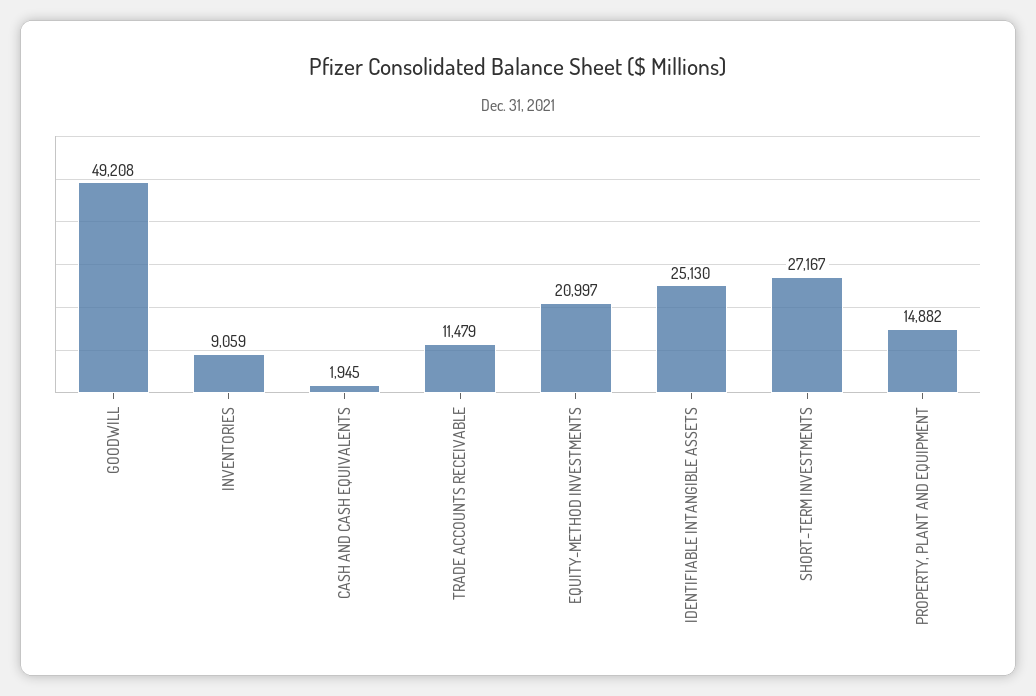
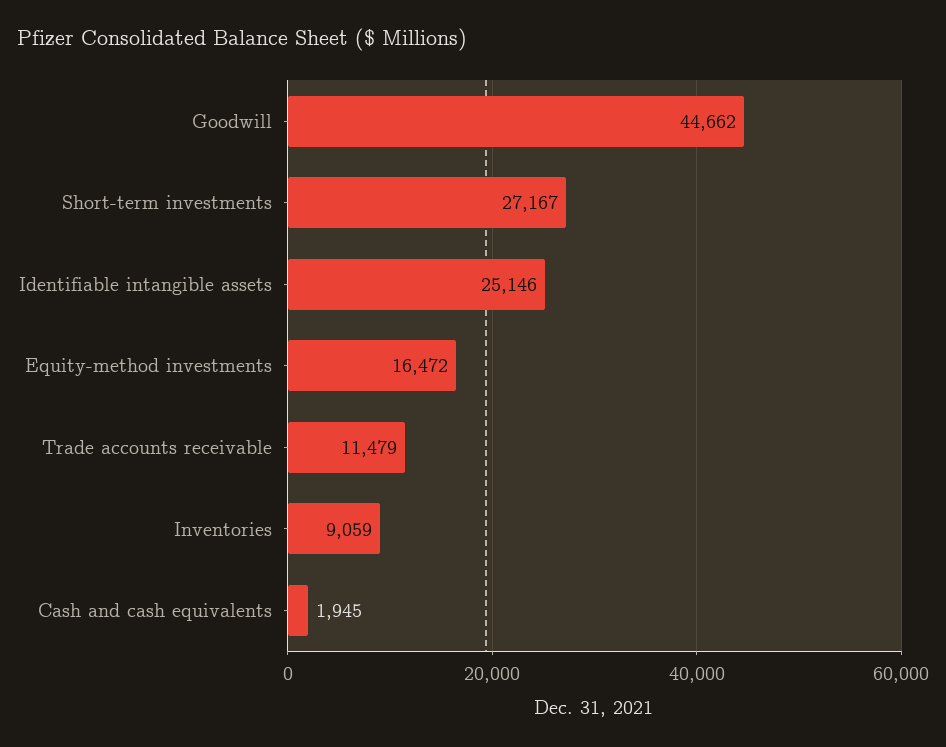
GOODWILL: 49208 -> 44662
EQUITY-METHOD INVESTMENTS: 20997 -> 16472
IDENTIFIABLE INTANGIBLE ASSETS: 25130 -> 25146
PROPERTY, PLANT AND EQUIPMENT: 14882 -> none

